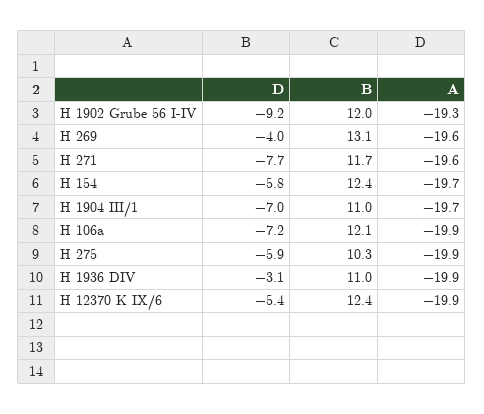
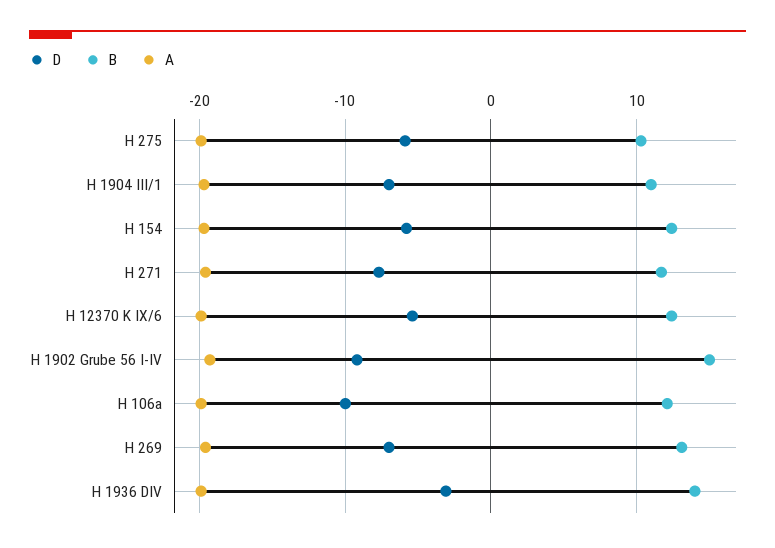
B, H 1902 Grube 56 I-IV: 12 -> 15
D, H 269: -4 -> -7
D, H 106a: -7.2 -> -10
B, H 1936 DIV: 11 -> 14

